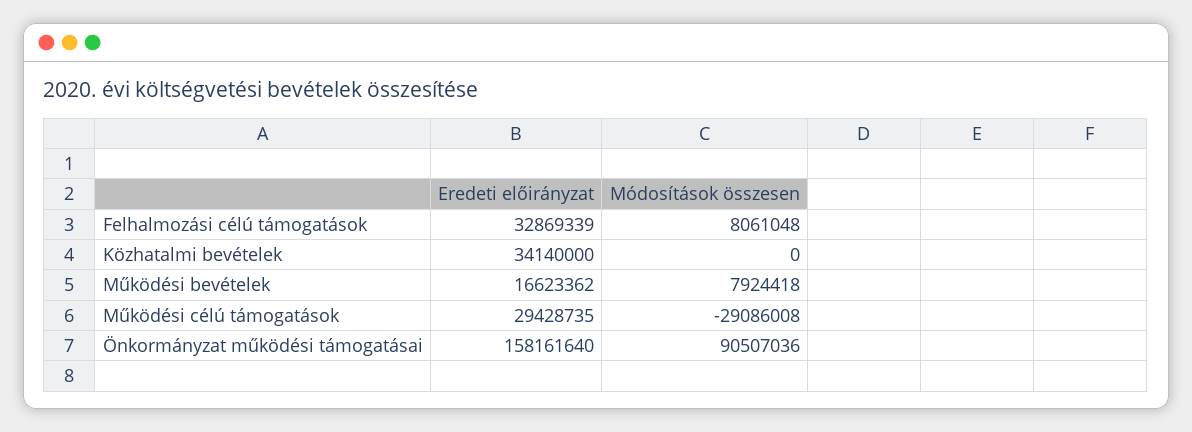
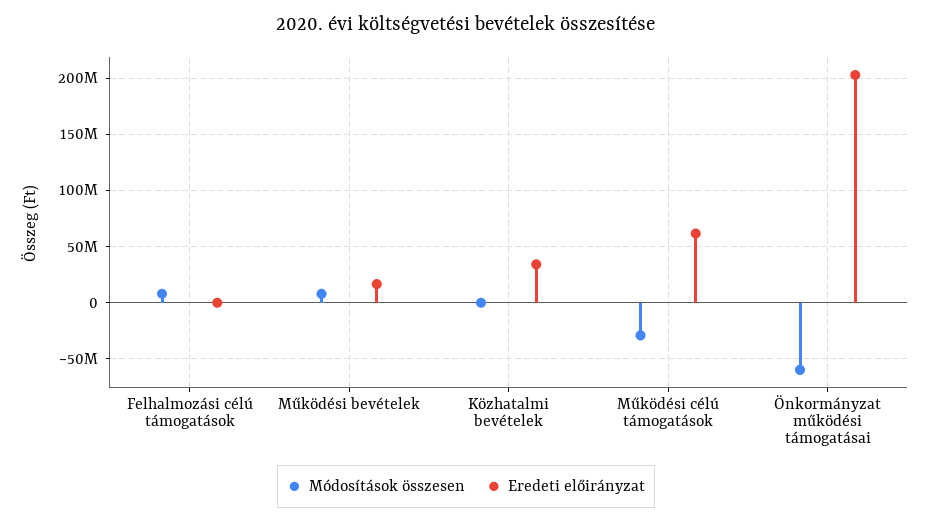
Eredeti előirányzat, Felhalmozási célú támogatások: 32869339 -> 0
Eredeti előirányzat, Működési célú támogatások: 29428735 -> 60000000
Eredeti előirányzat, Önkormányzat működési támogatásai: 158161640 -> 200000000
Módosítások összesen, Önkormányzat működési támogatásai: 90507036 -> -60000000

